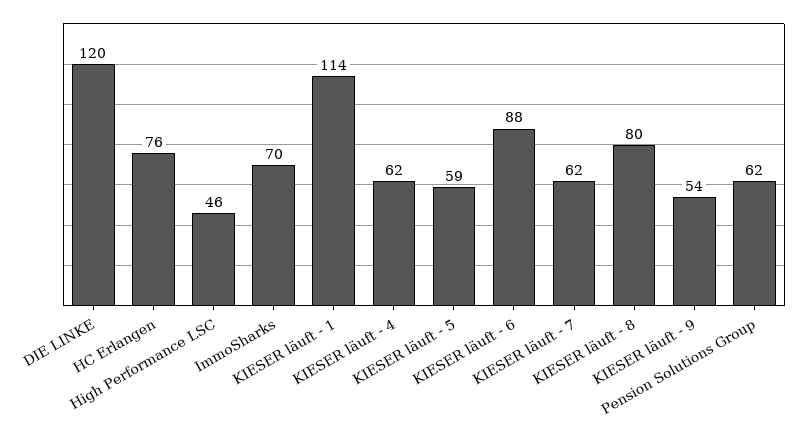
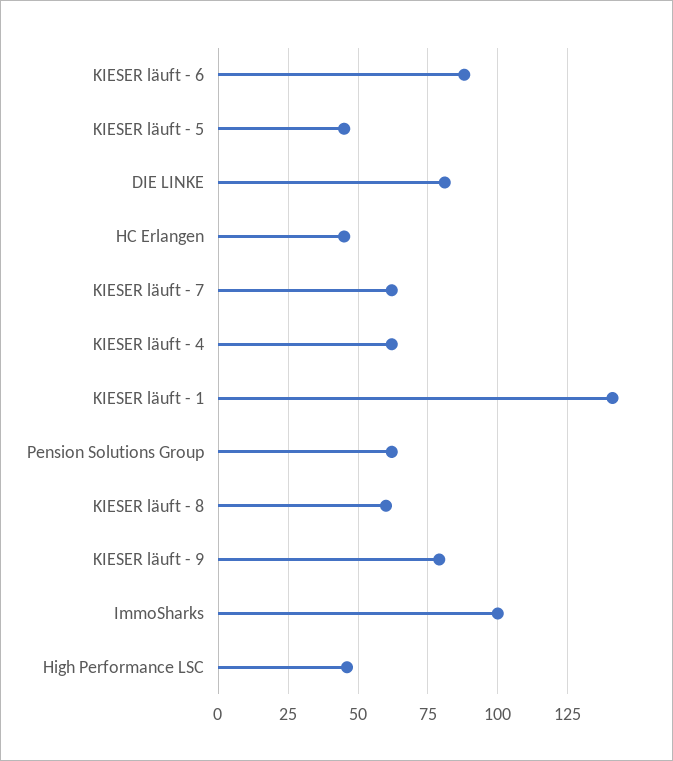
DIE LINKE: 120 -> 80
HC Erlangen: 76 -> 45
ImmoSharks: 70 -> 100
KIESER läuft - 1: 114 -> 140
KIESER läuft - 5: 59 -> 45
KIESER läuft - 8: 80 -> 60
KIESER läuft - 9: 54 -> 80

